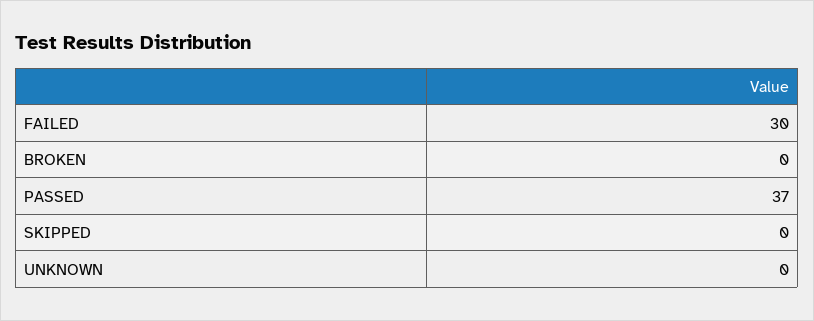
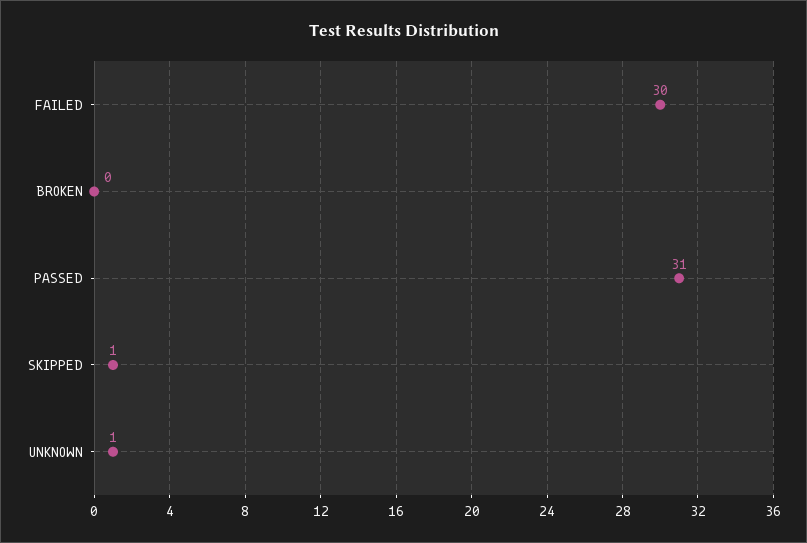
PASSED: 37 -> 31
SKIPPED: 0 -> 1
UNKNOWN: 0 -> 1

